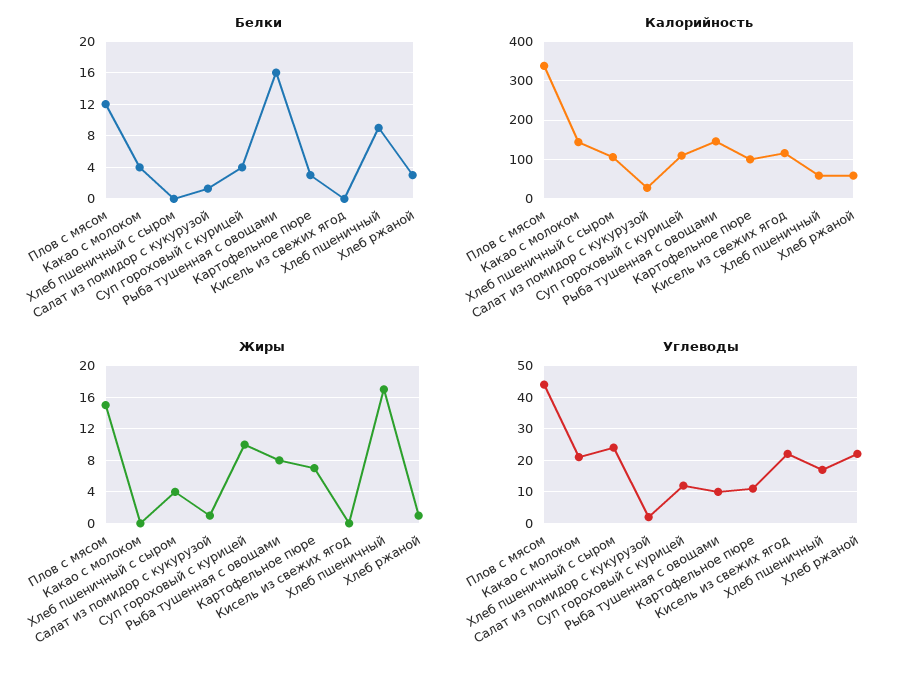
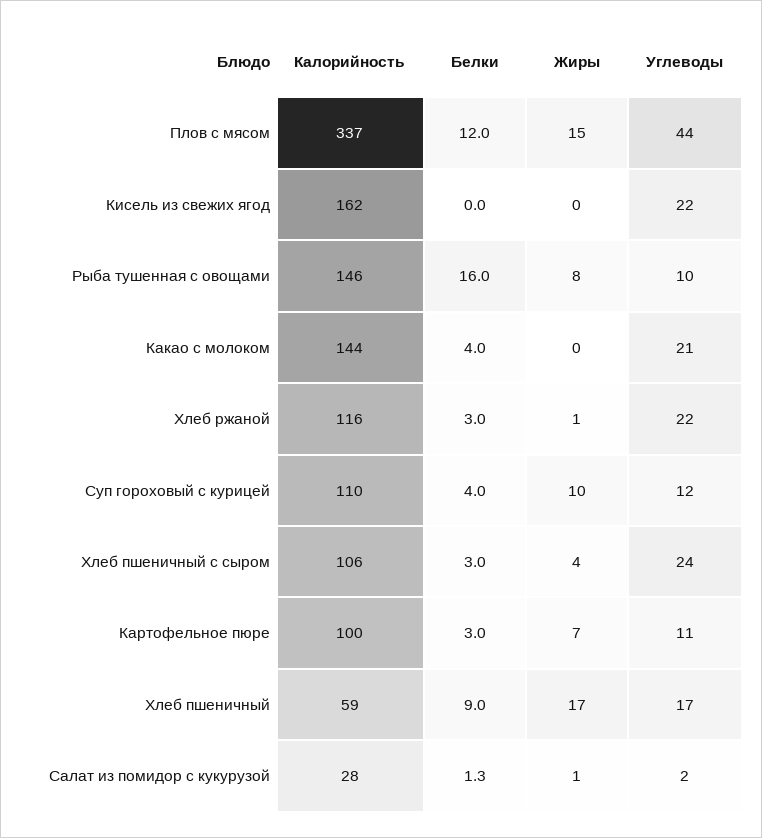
Белки, Хлеб пшеничный с сыром: 0 -> 3
Калорийность, Кисель из свежих ягод: 120 -> 162
Калорийность, Хлеб ржаной: 60 -> 116

